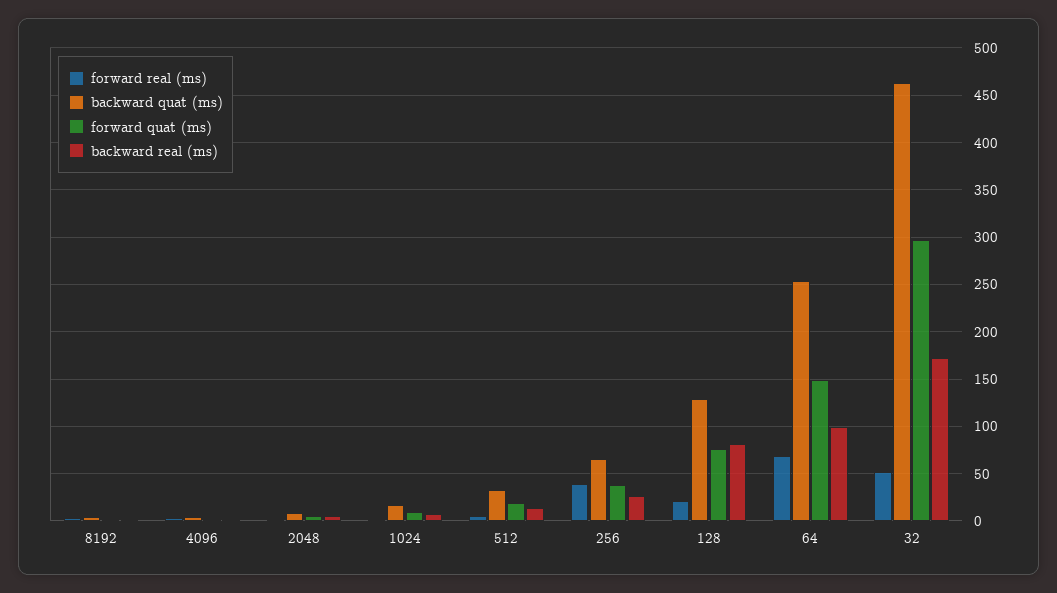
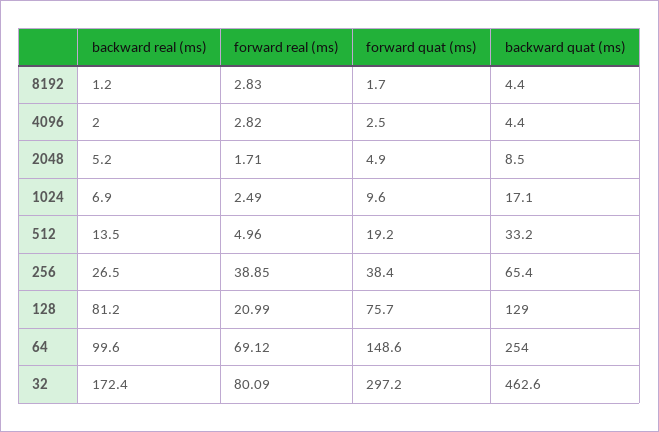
forward real (ms), 32: 50 -> 80.09

